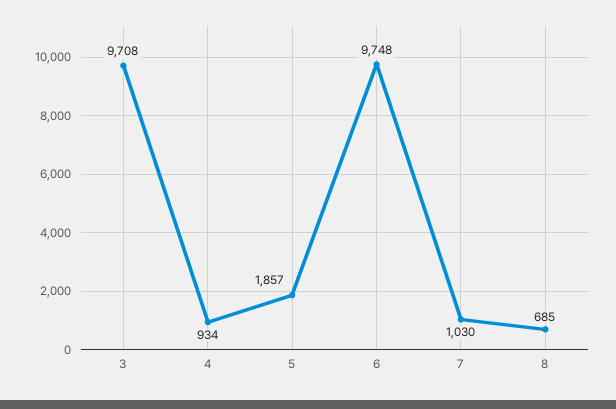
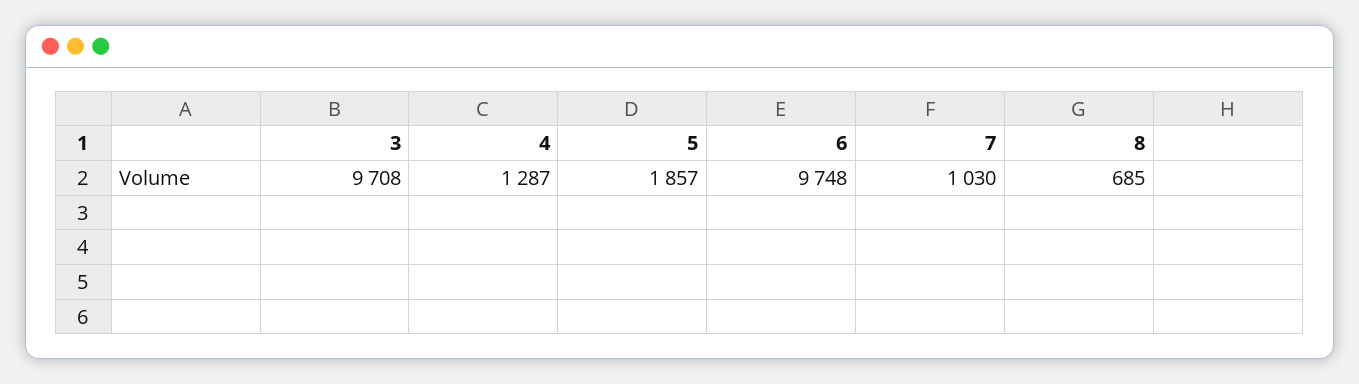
4: 934 -> 1287

